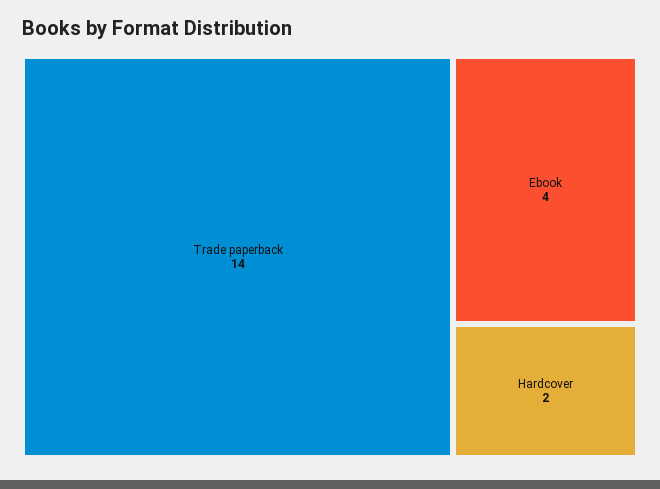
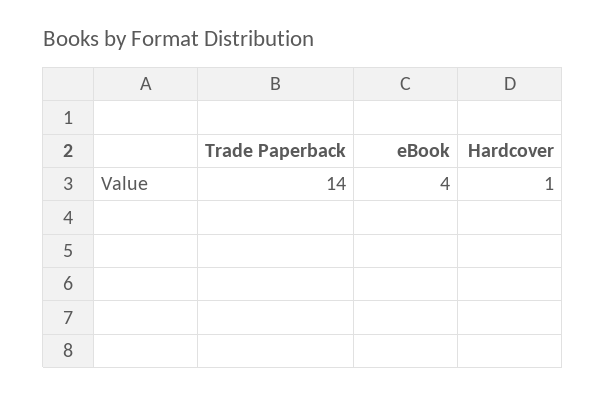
Hardcover: 2 -> 1

